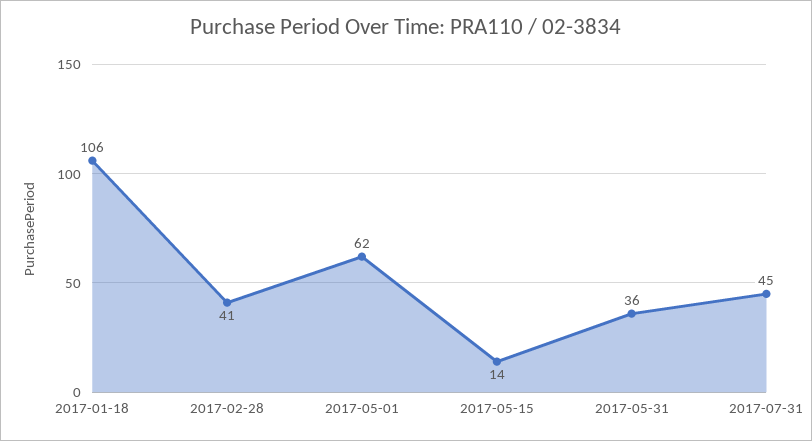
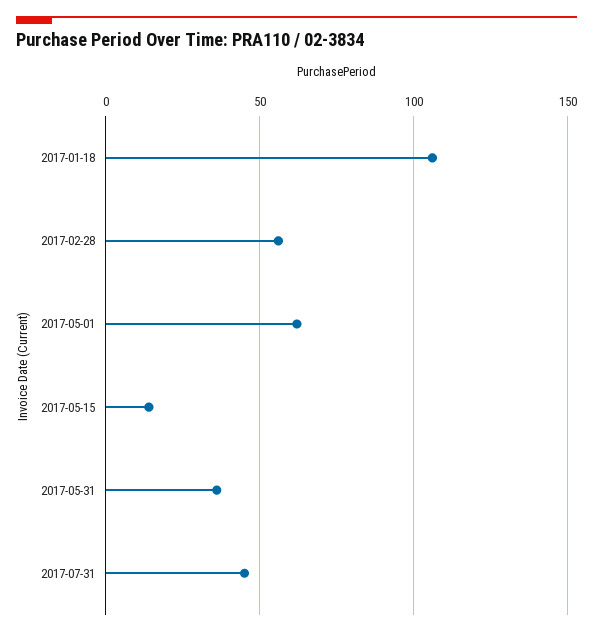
2017-02-28: 41 -> 55

